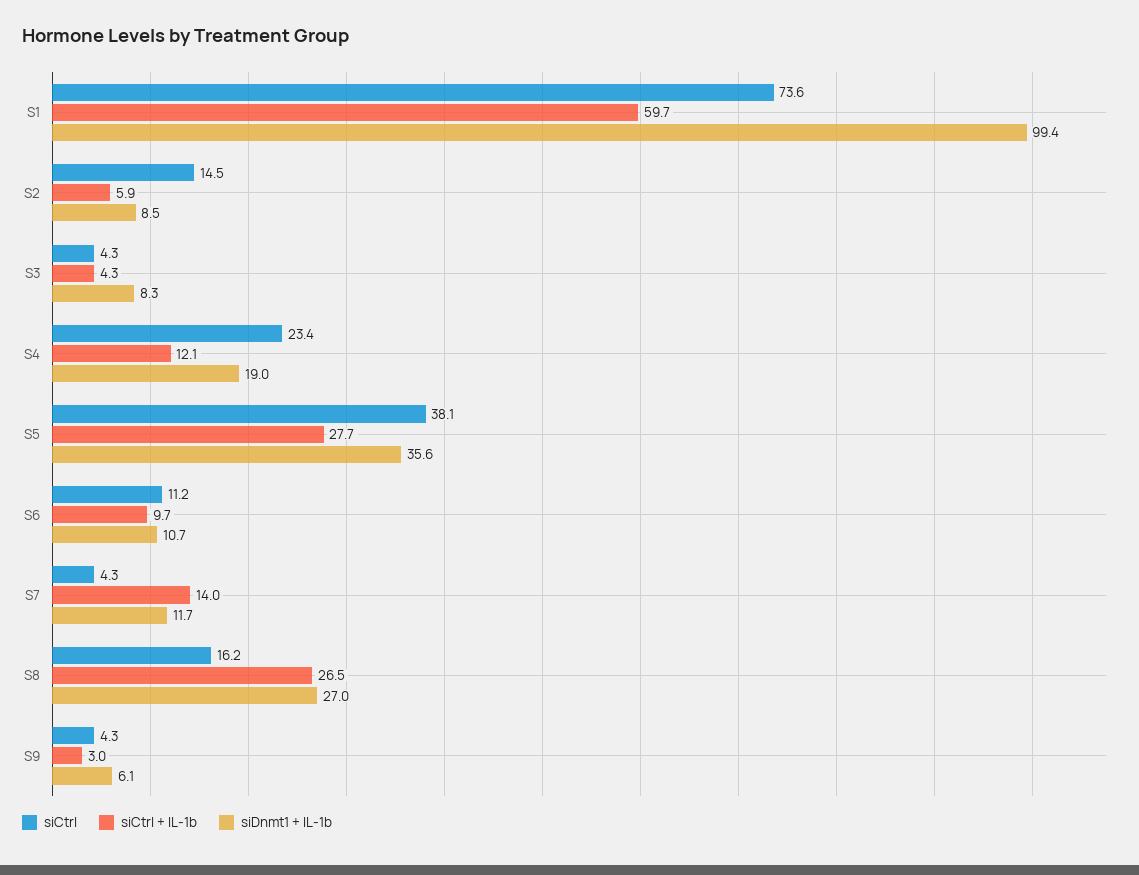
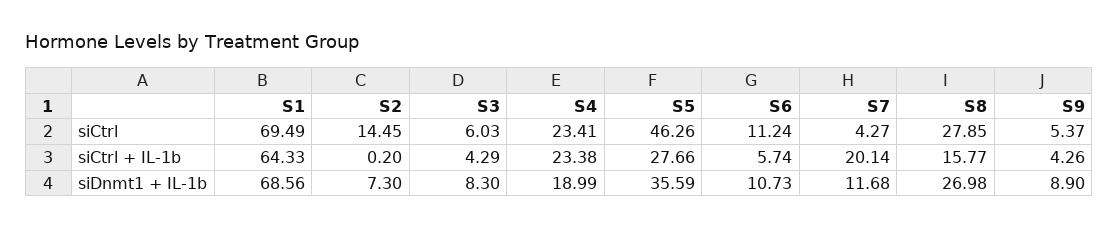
siCtrl, S1: 73.6 -> 69.49
siCtrl + IL-1b, S1: 59.7 -> 64.33
siDnmt1 + IL-1b, S1: 99.4 -> 68.56
siCtrl + IL-1b, S2: 5.9 -> 0.2
siDnmt1 + IL-1b, S2: 8.5 -> 7.3
siCtrl, S3: 4.3 -> 6.03
siCtrl + IL-1b, S4: 12.1 -> 23.38
siCtrl, S5: 38.1 -> 46.26
siCtrl + IL-1b, S6: 9.7 -> 5.74
siCtrl + IL-1b, S7: 14 -> 20.14
siCtrl, S8: 16.2 -> 27.85
siCtrl + IL-1b, S8: 26.5 -> 15.77
siCtrl, S9: 4.3 -> 5.37
siCtrl + IL-1b, S9: 3 -> 4.26
siDnmt1 + IL-1b, S9: 6.1 -> 8.9

